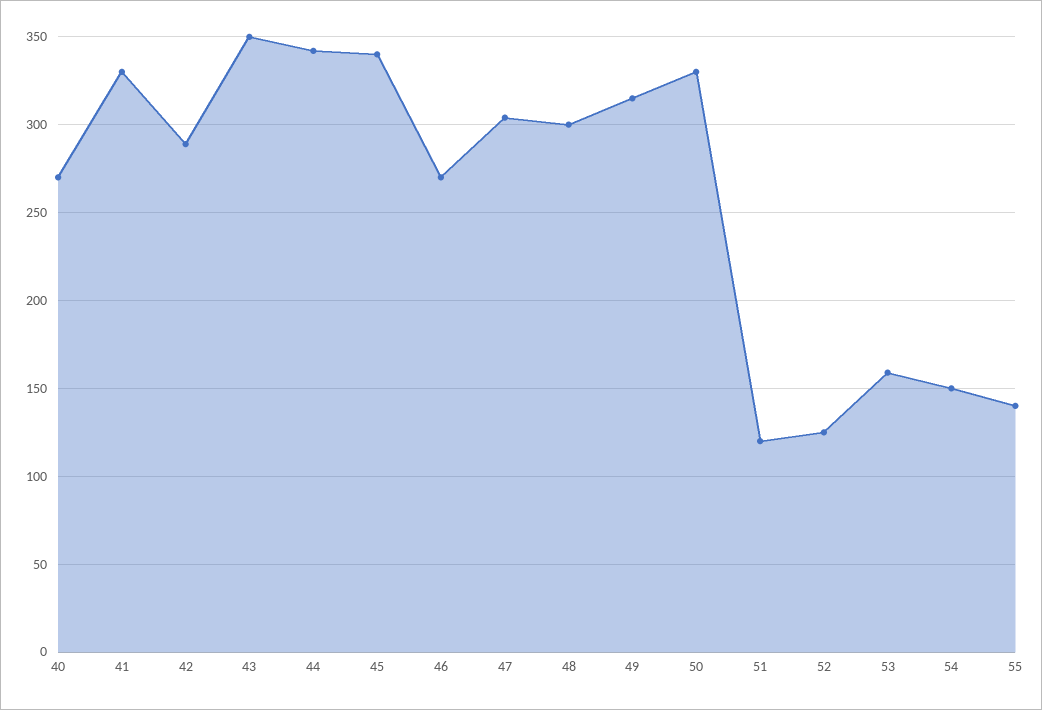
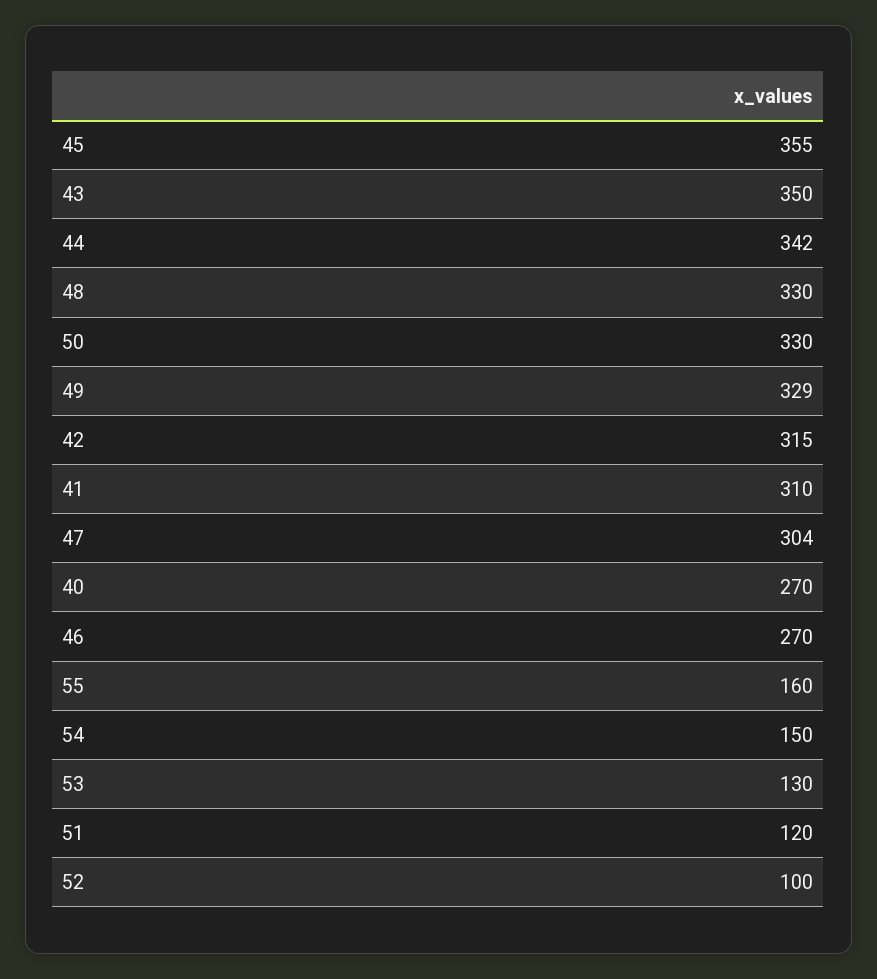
41: 330 -> 310
42: 290 -> 315
45: 340 -> 355
48: 300 -> 330
49: 315 -> 329
52: 125 -> 100
53: 160 -> 130
55: 140 -> 160

